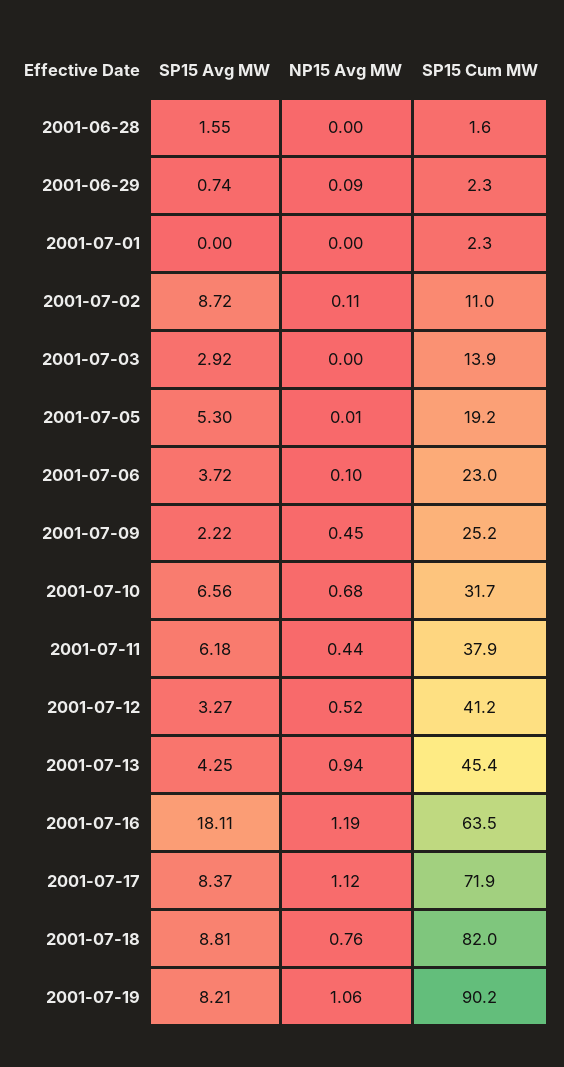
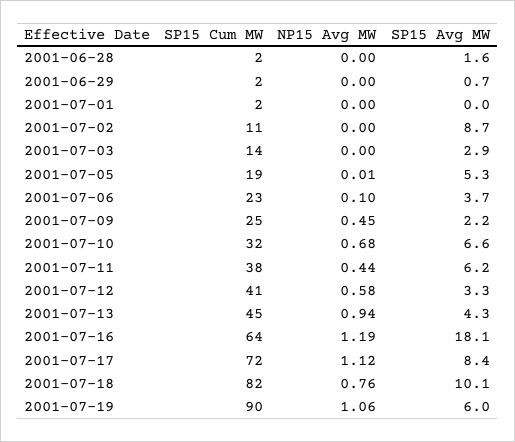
NP15 Avg MW, 2001-06-29: 0.09 -> 0
NP15 Avg MW, 2001-07-02: 0.11 -> 0
NP15 Avg MW, 2001-07-12: 0.52 -> 0.58
SP15 Avg MW, 2001-07-18: 8.81 -> 10.1
SP15 Avg MW, 2001-07-19: 8.21 -> 6

